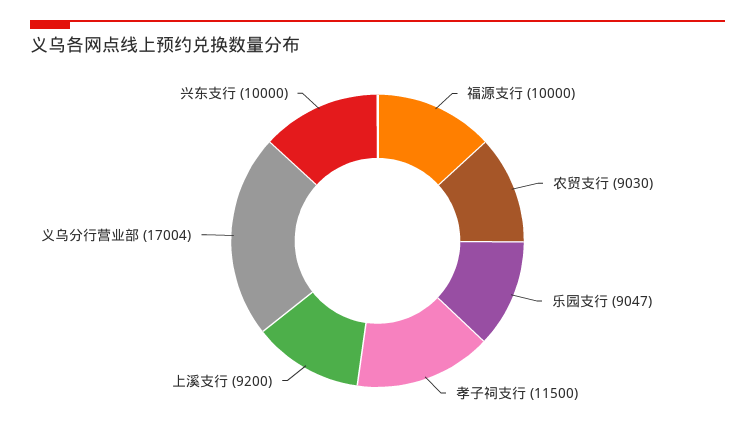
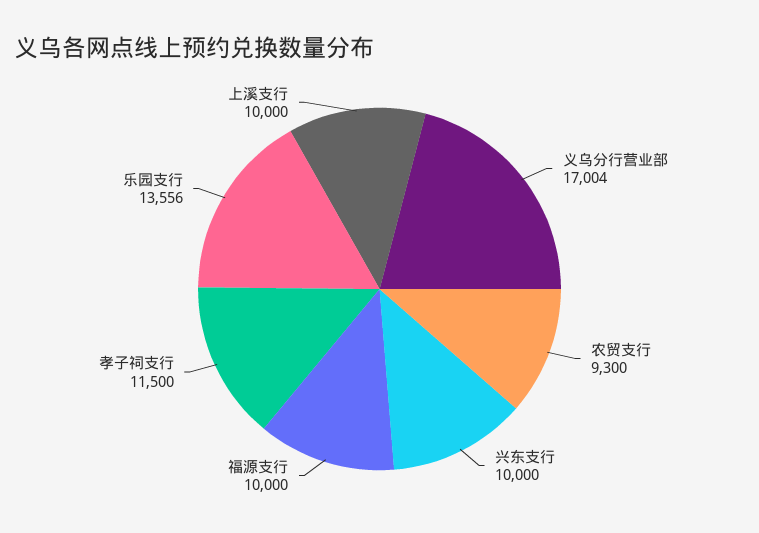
农贸支行: 9030 -> 9300
乐园支行: 9047 -> 13556
上溪支行: 9200 -> 10000

